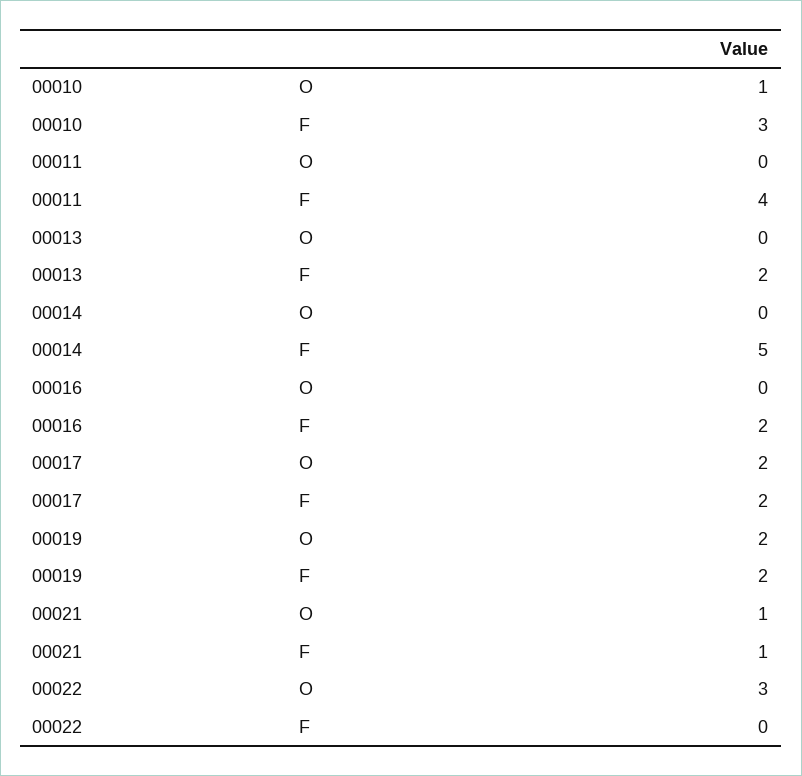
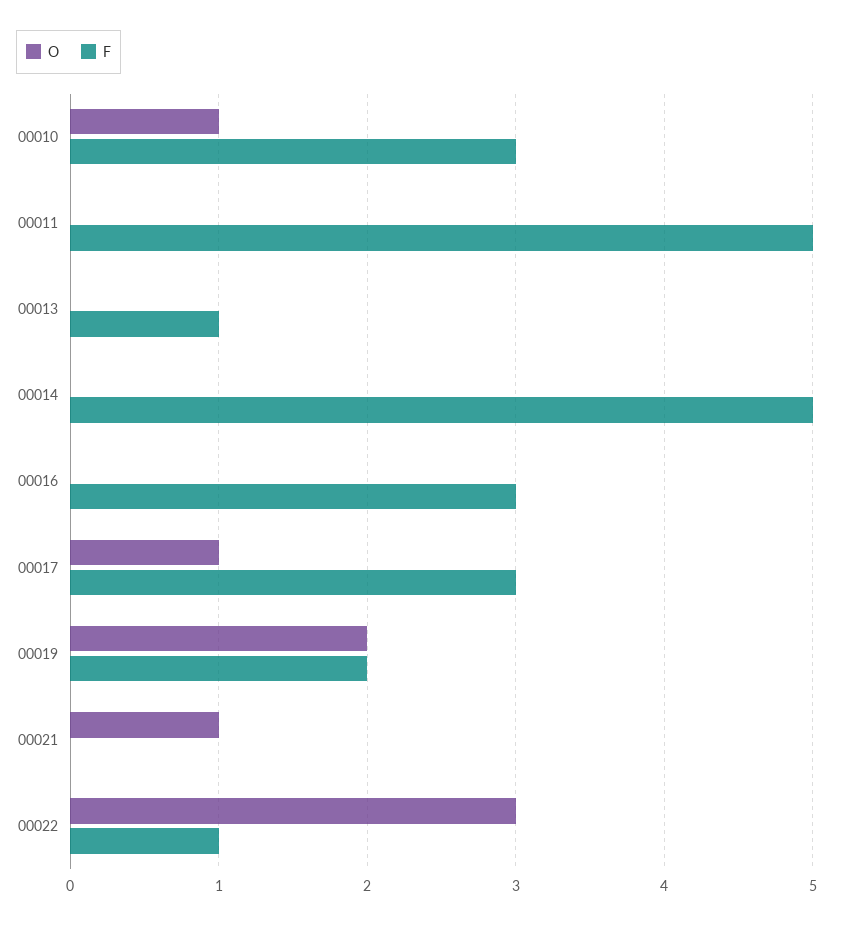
F, 00011: 4 -> 5
F, 00013: 2 -> 1
F, 00016: 2 -> 3
O, 00017: 2 -> 1
F, 00017: 2 -> 3
F, 00021: 1 -> 0
F, 00022: 0 -> 1

